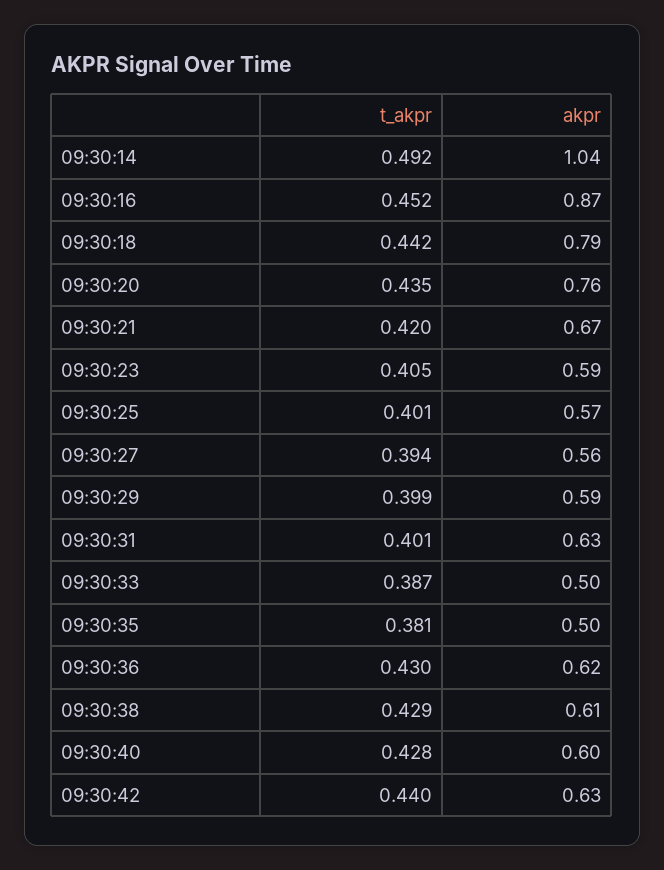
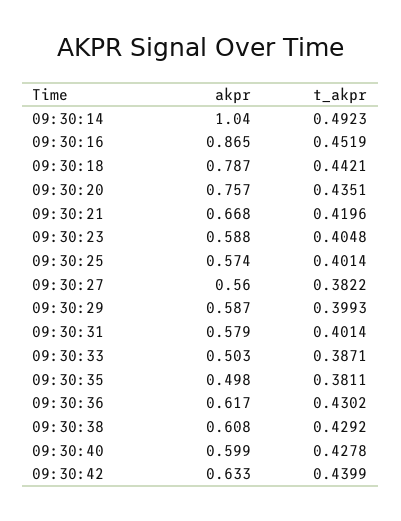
t_akpr, 09:30:27: 0.394 -> 0.3822
akpr, 09:30:31: 0.63 -> 0.579

